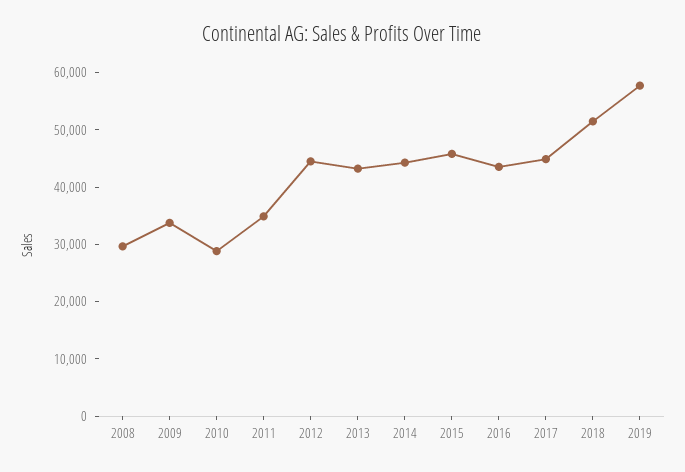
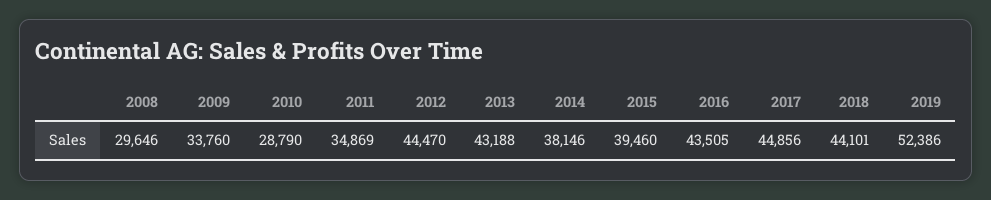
2014: 44000 -> 38146
2015: 46000 -> 39460
2018: 52000 -> 44101
2019: 58000 -> 52386

